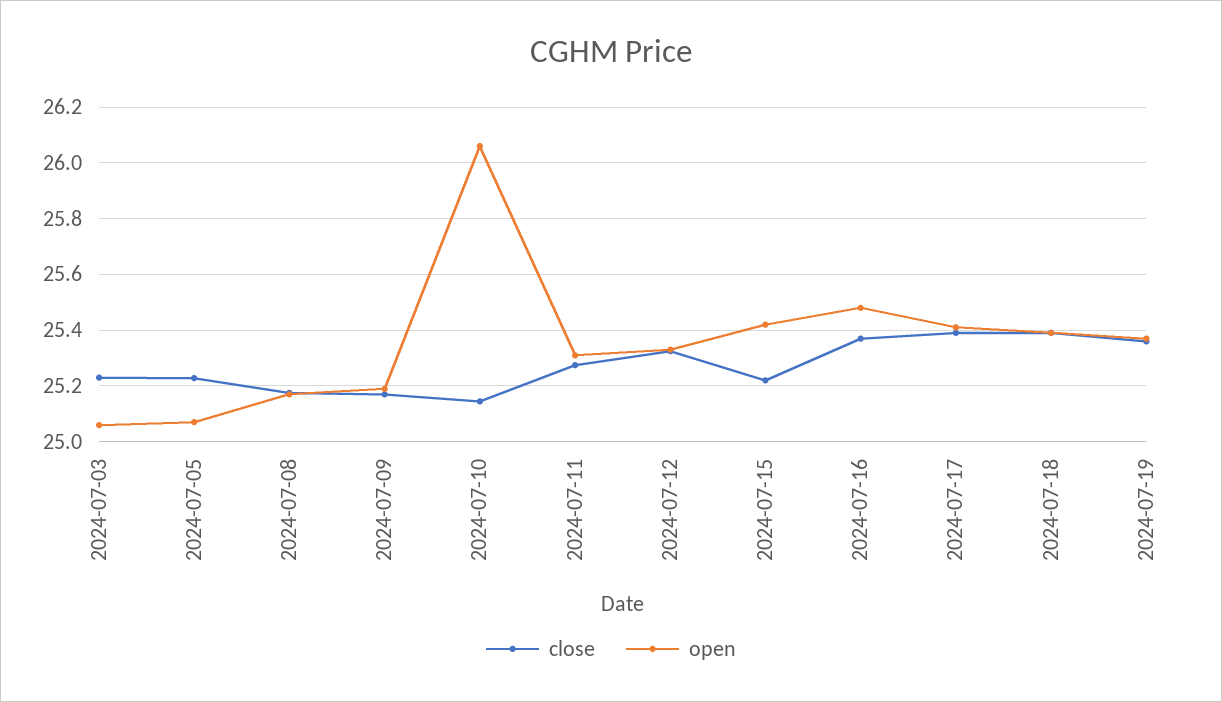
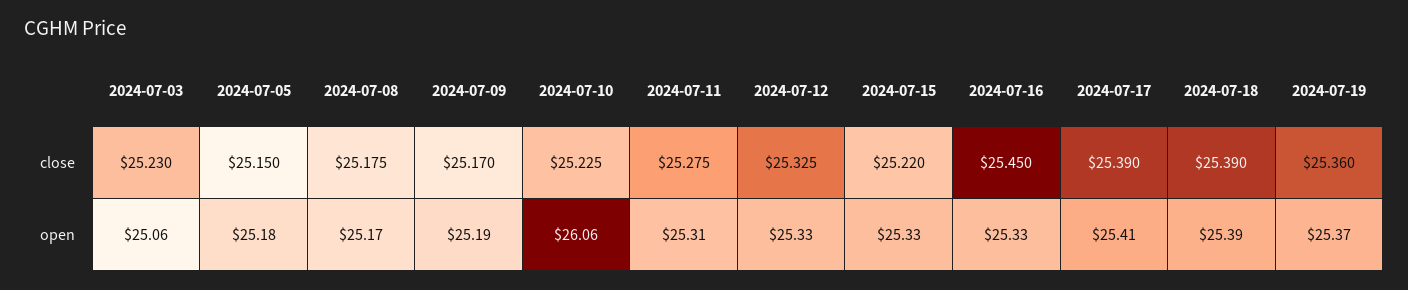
close, 2024-07-05: 25.225 -> 25.15
open, 2024-07-05: 25.075 -> 25.18
close, 2024-07-10: 25.15 -> 25.225
open, 2024-07-15: 25.425 -> 25.33
close, 2024-07-16: 25.375 -> 25.45
open, 2024-07-16: 25.475 -> 25.33

